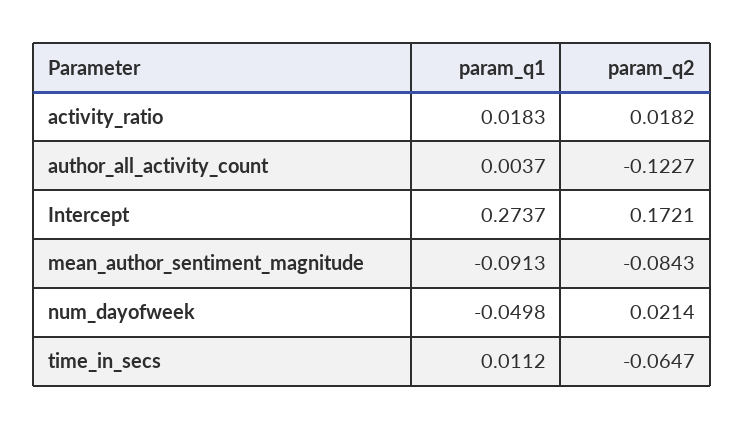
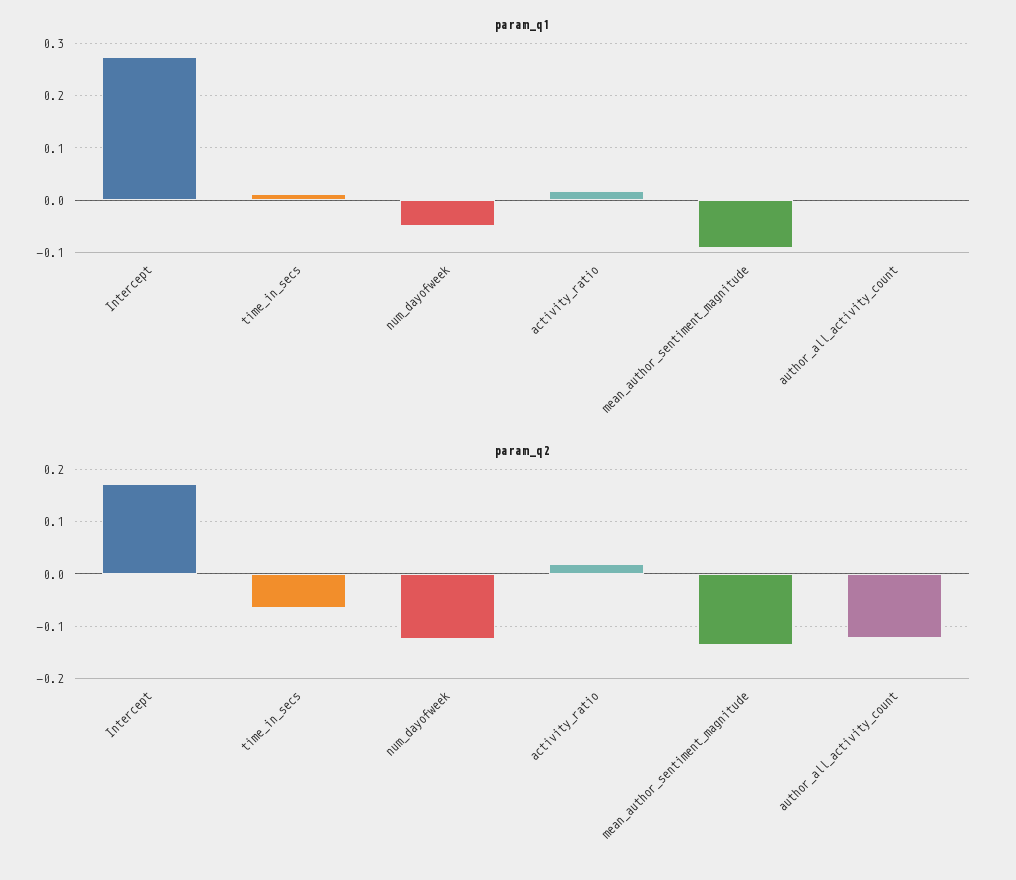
param_q2, mean_author_sentiment_magnitude: -0.0843 -> -0.14
param_q2, num_dayofweek: 0.0214 -> -0.12

